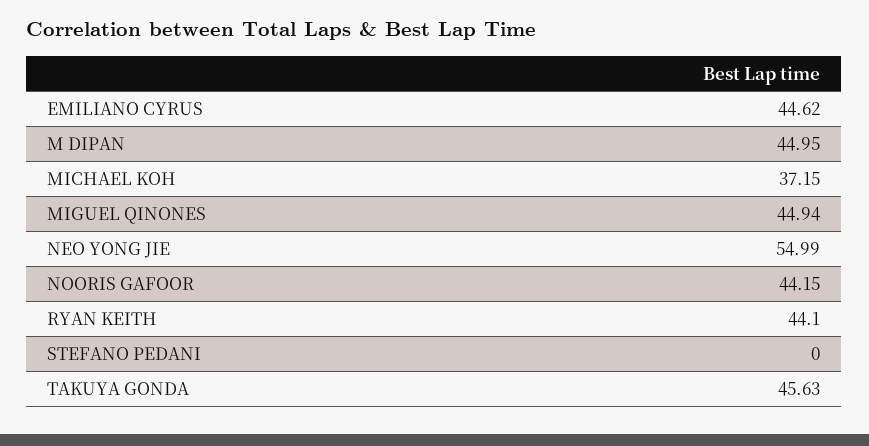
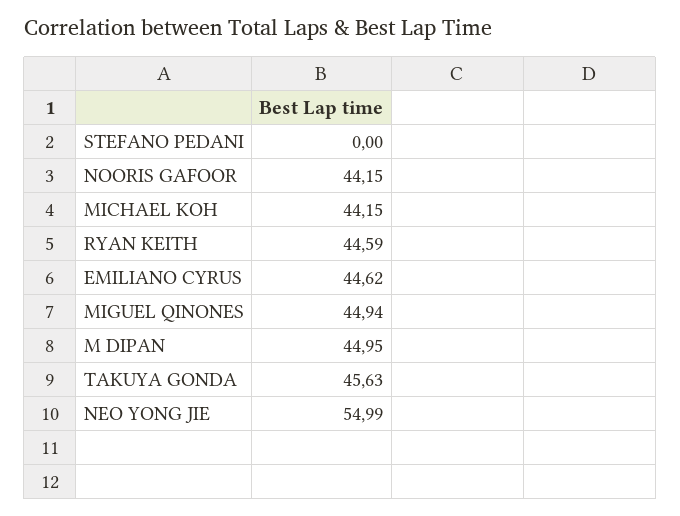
MICHAEL KOH: 37.15 -> 44.15
RYAN KEITH: 44.1 -> 44.59

